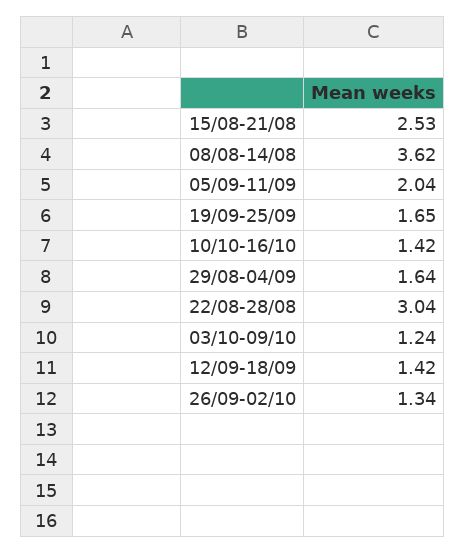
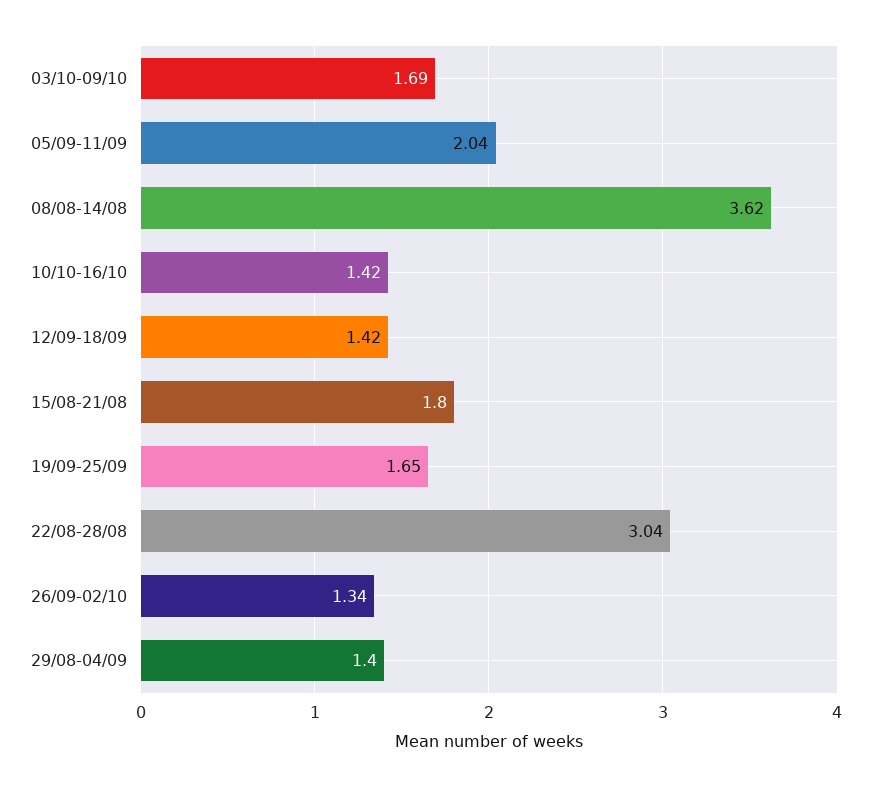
15/08-21/08: 2.53 -> 1.8
29/08-04/09: 1.64 -> 1.4
03/10-09/10: 1.24 -> 1.69

